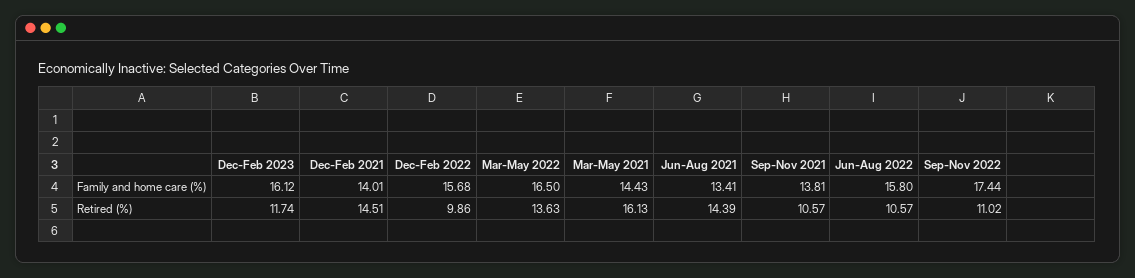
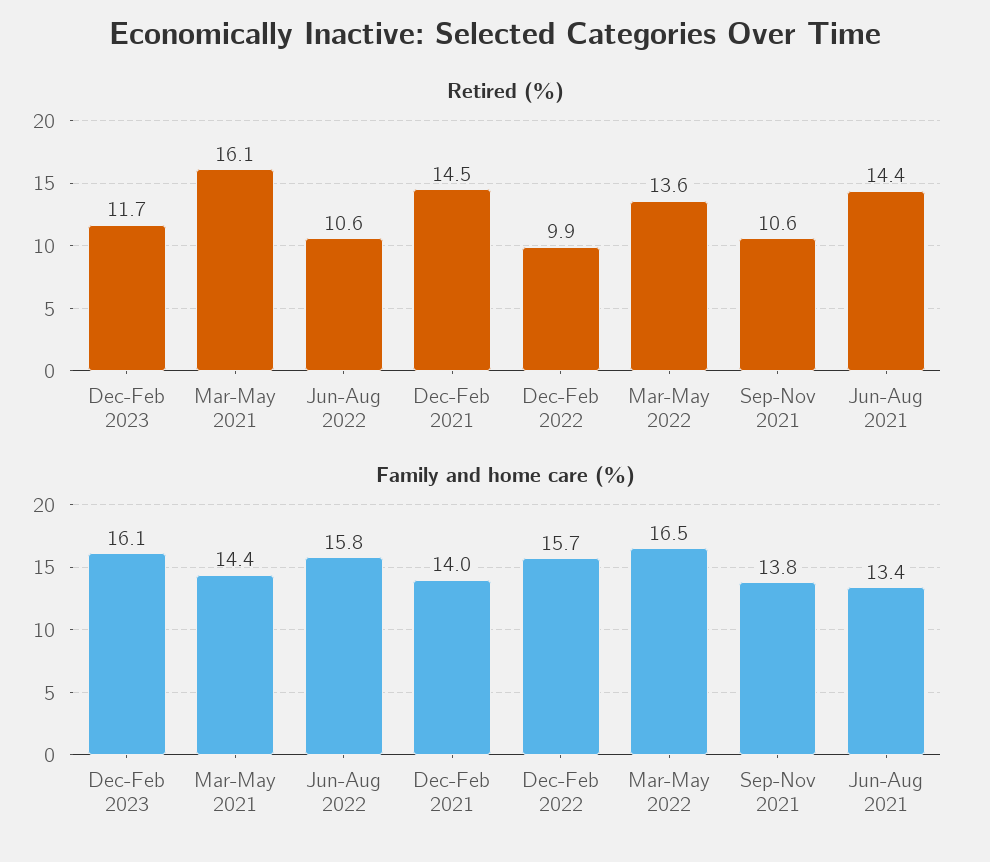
Family and home care (%), Sep-Nov 2022: 17.44 -> none
Retired (%), Sep-Nov 2022: 11.02 -> none

